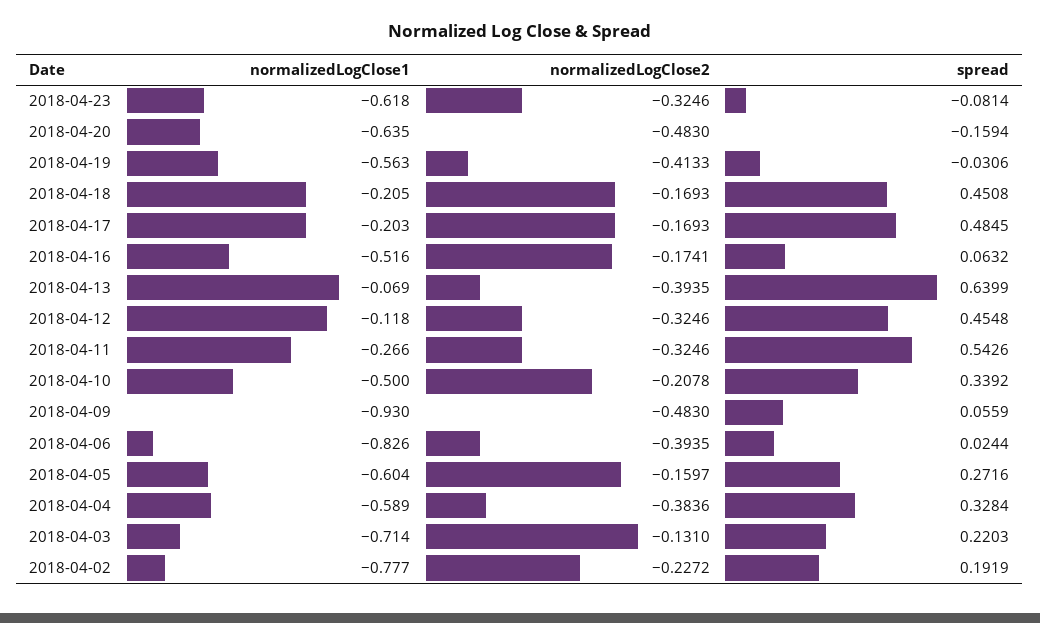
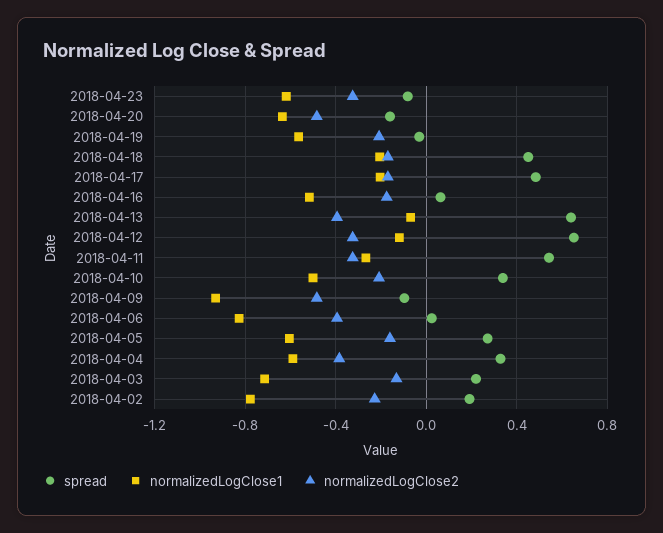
normalizedLogClose2, 2018-04-19: -0.4133 -> -0.2
spread, 2018-04-12: 0.4548 -> 0.65
spread, 2018-04-09: 0.0559 -> -0.1

